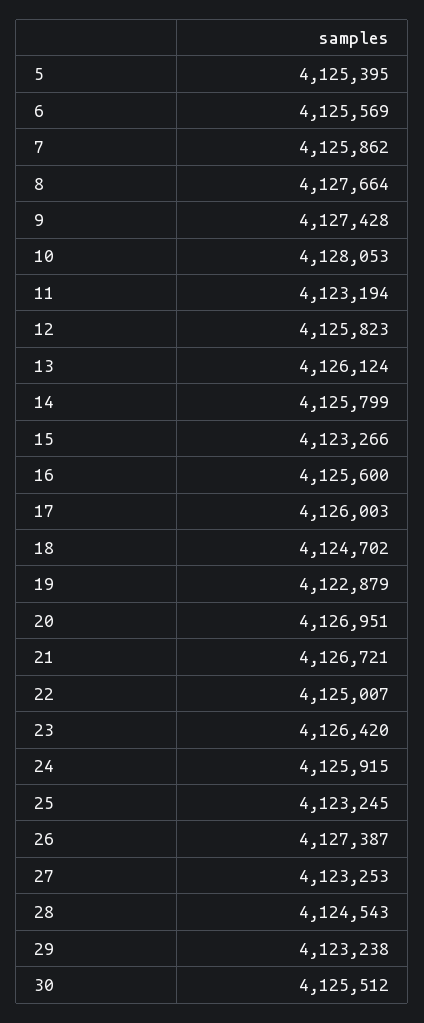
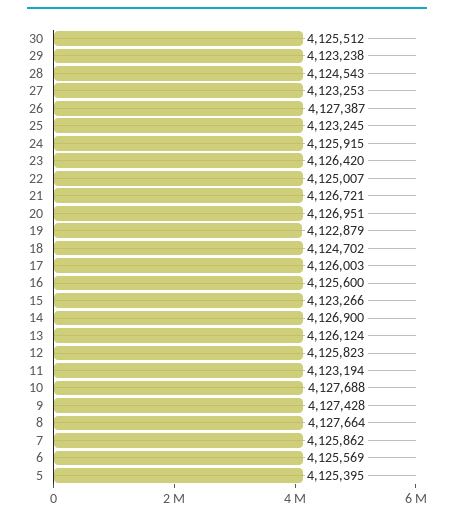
10: 4128053 -> 4127688
14: 4125799 -> 4126900

